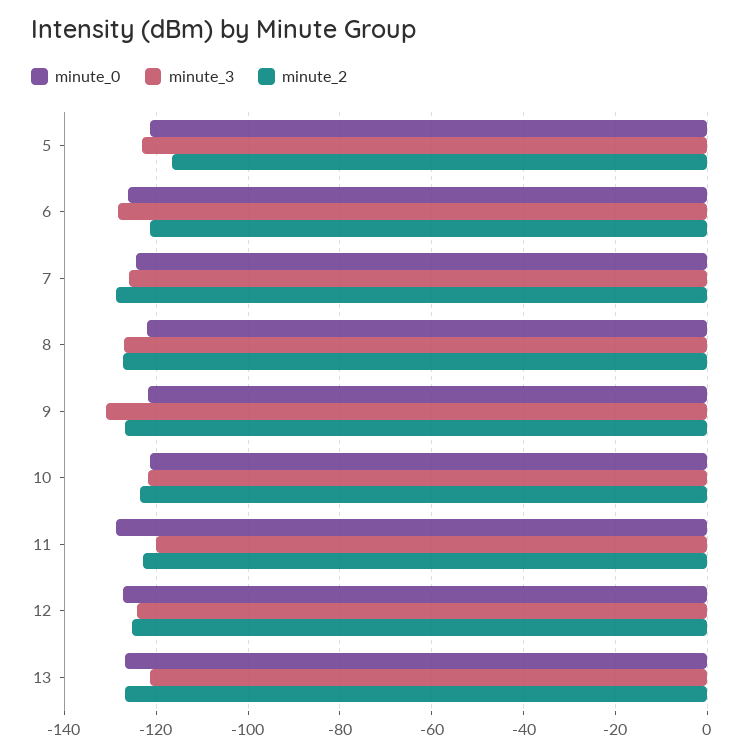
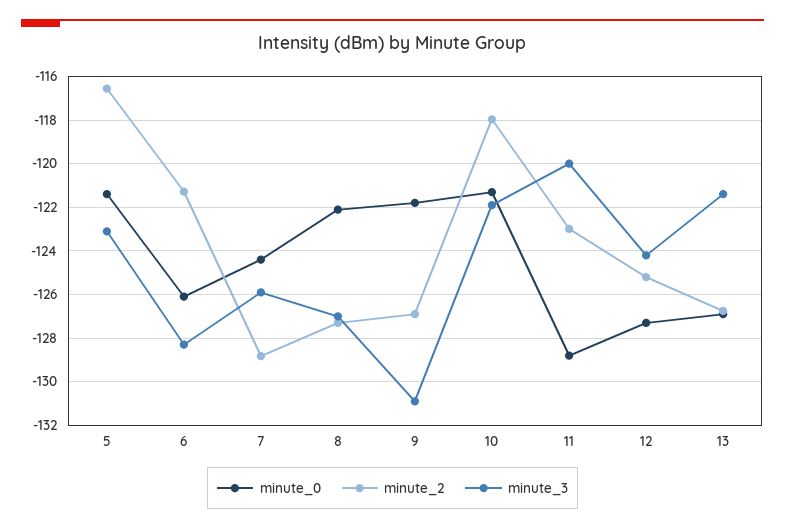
minute_2, 10: -124 -> -118

